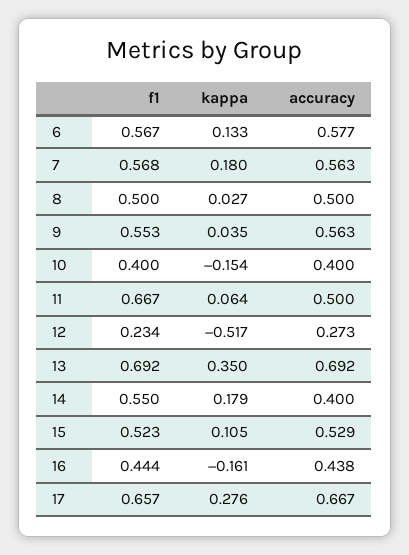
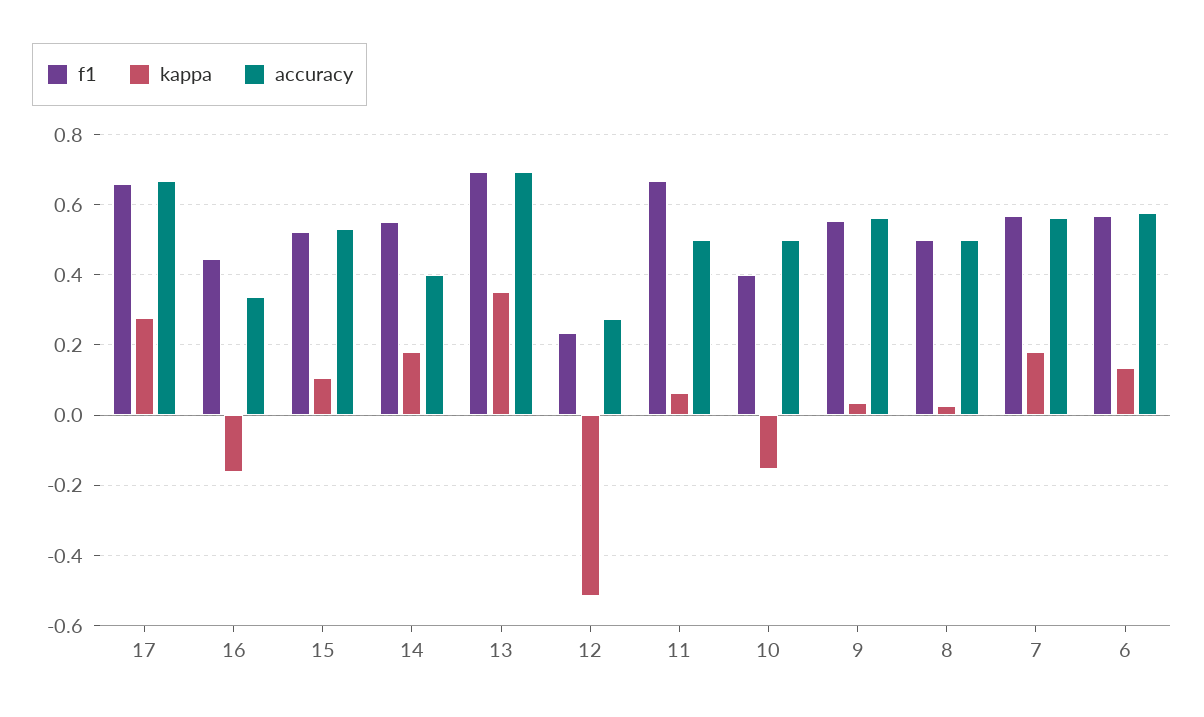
accuracy, 10: 0.4 -> 0.5
accuracy, 16: 0.438 -> 0.34

